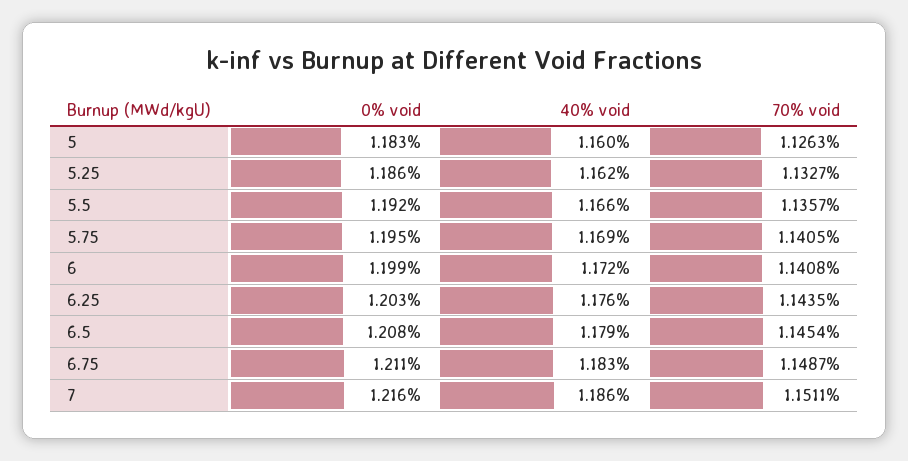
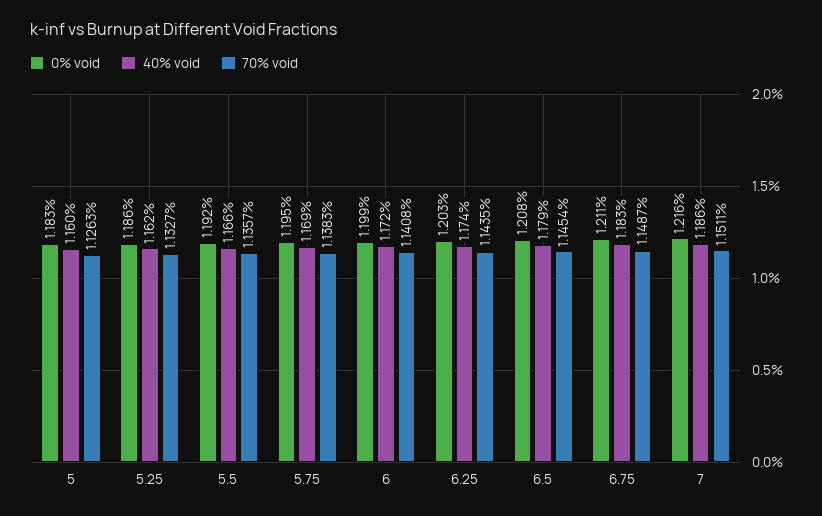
70% void, 5.75: 1.1405 -> 1.1383
40% void, 6.25: 1.176 -> 1.174

